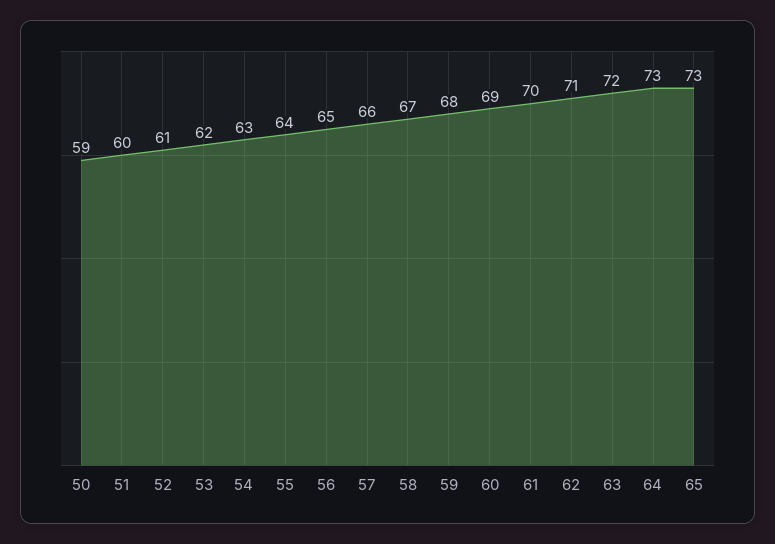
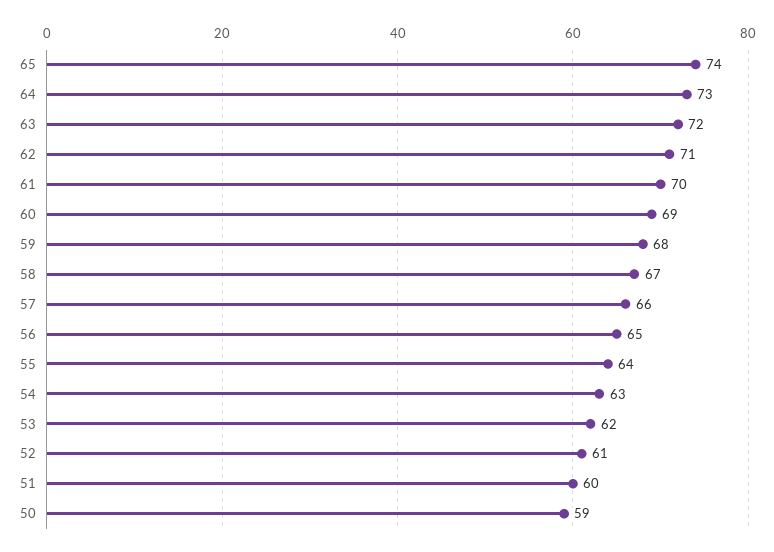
65: 73 -> 74

